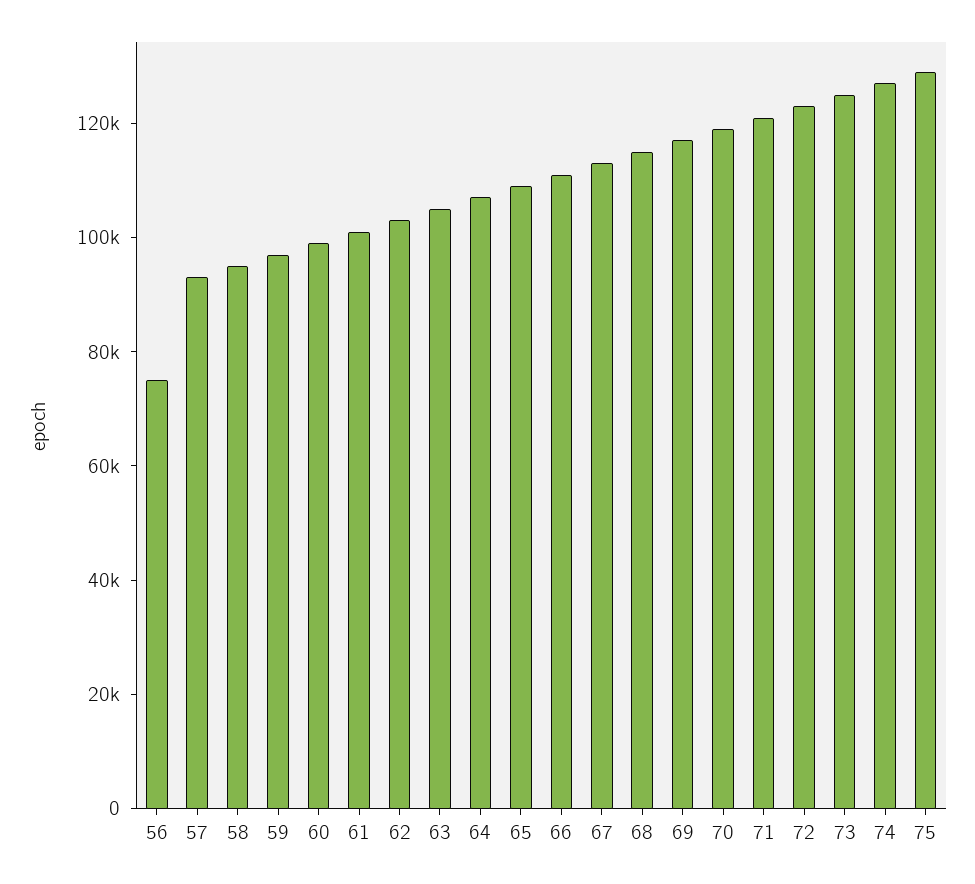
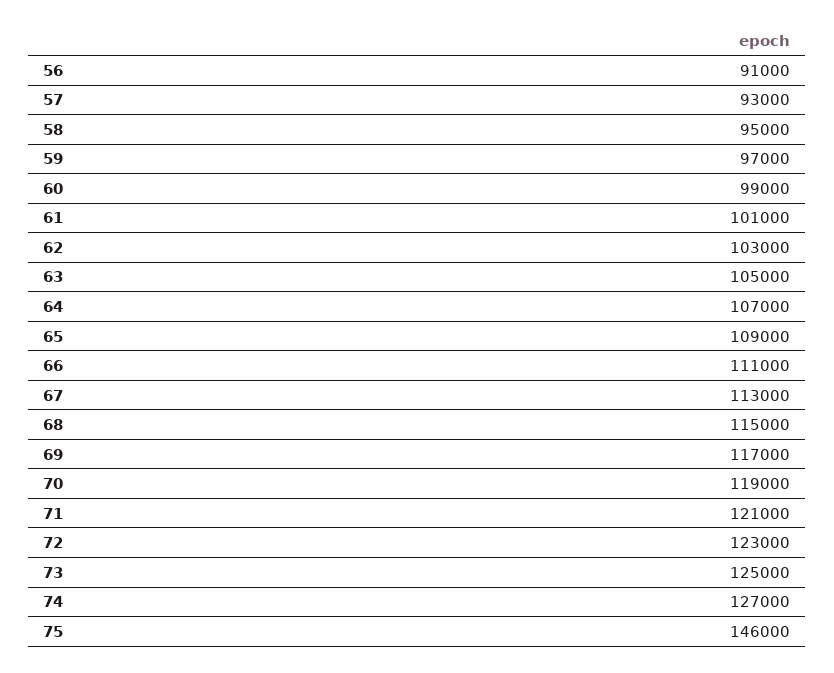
56: 75000 -> 91000
75: 130000 -> 146000

